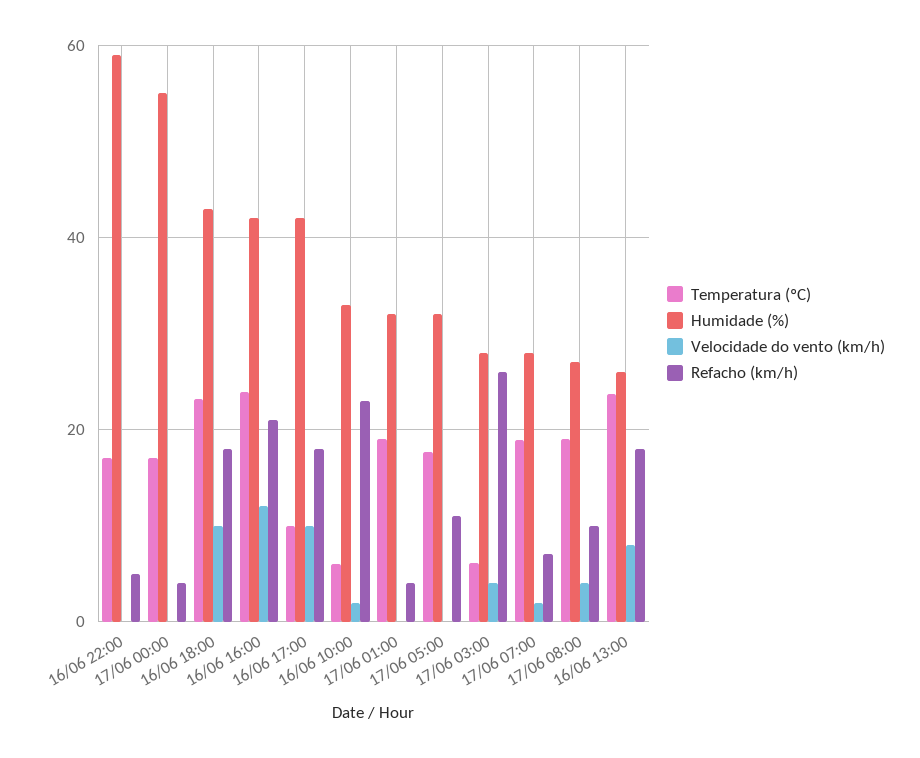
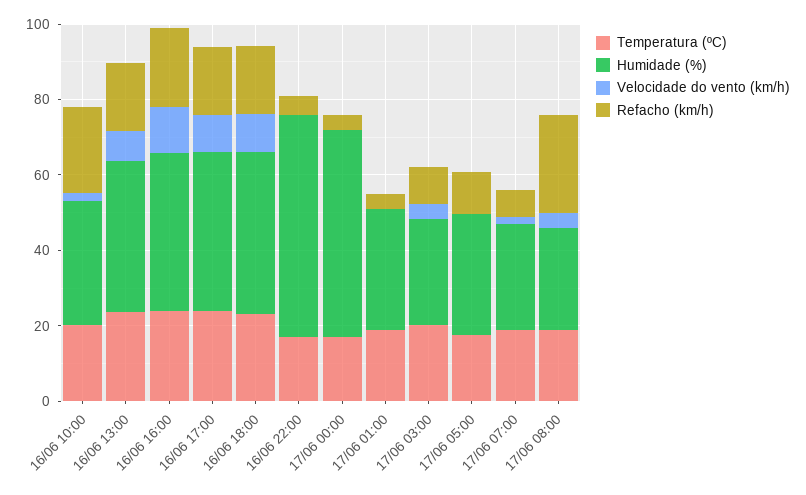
Temperatura (ºC), 16/06 17:00: 10 -> 25
Temperatura (ºC), 16/06 10:00: 6 -> 20
Temperatura (ºC), 17/06 03:00: 6 -> 20
Refacho (km/h), 17/06 03:00: 26 -> 10
Refacho (km/h), 17/06 08:00: 10 -> 25
Humidade (%), 16/06 13:00: 26 -> 40

